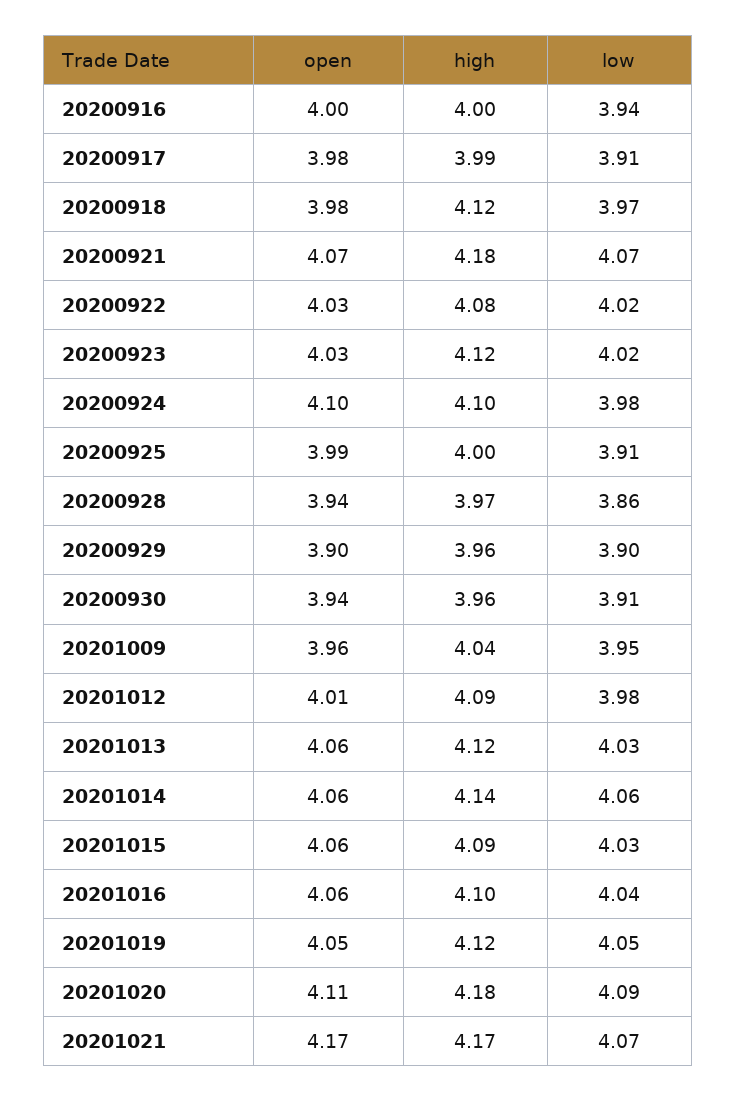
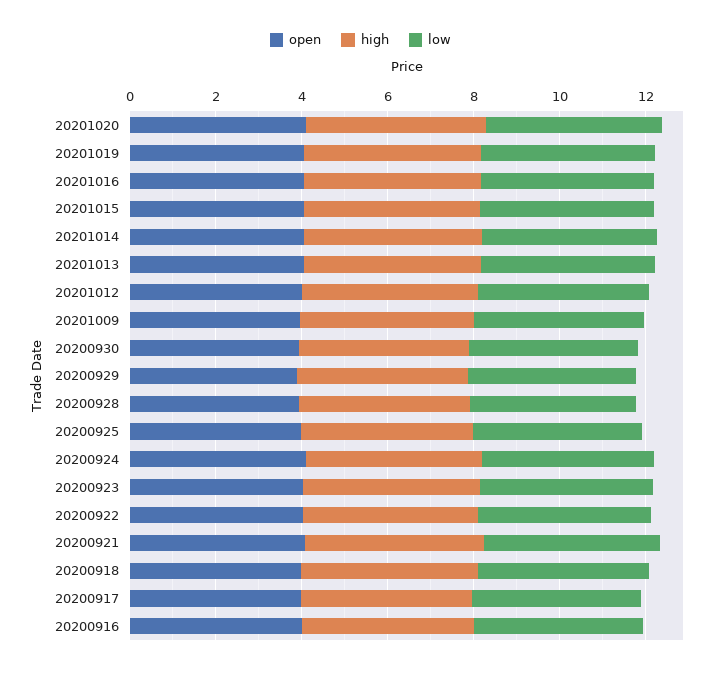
open, 20201021: 4.17 -> none
high, 20201021: 4.17 -> none
low, 20201021: 4.07 -> none

